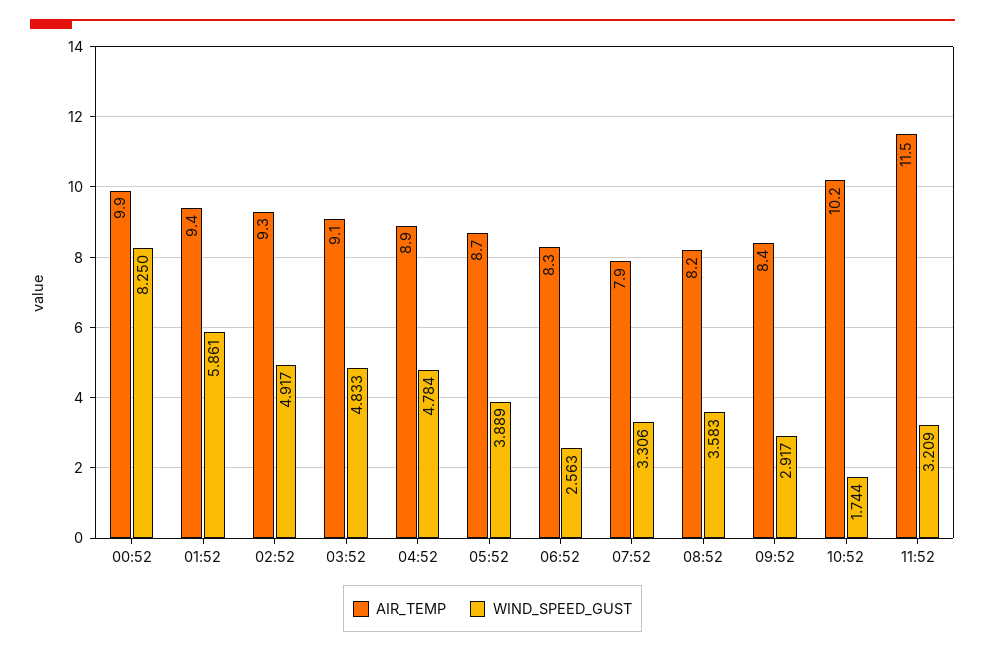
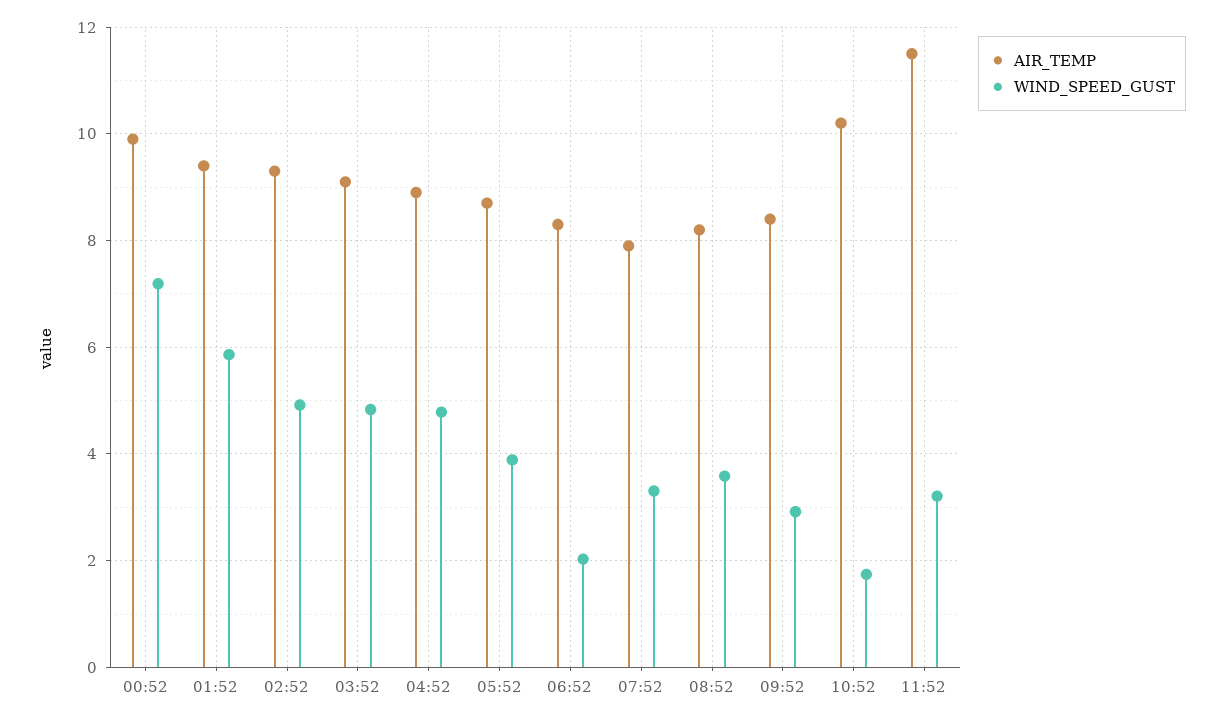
WIND_SPEED_GUST, 00:52: 8.25 -> 7.2
WIND_SPEED_GUST, 06:52: 2.563 -> 2

